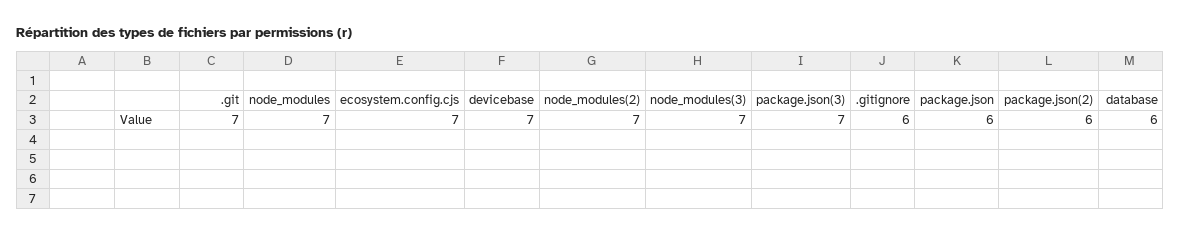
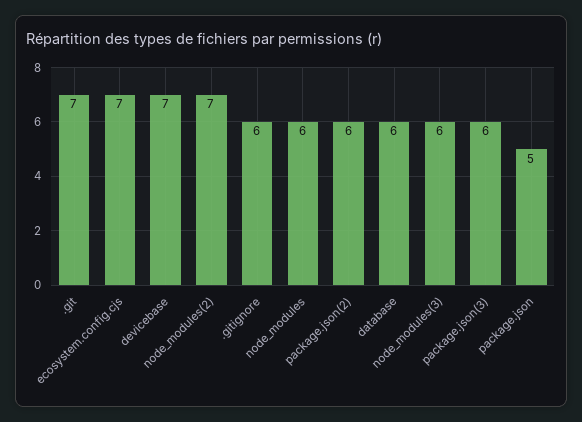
node_modules: 7 -> 6
node_modules(3): 7 -> 6
package.json(3): 7 -> 6
package.json: 6 -> 5

